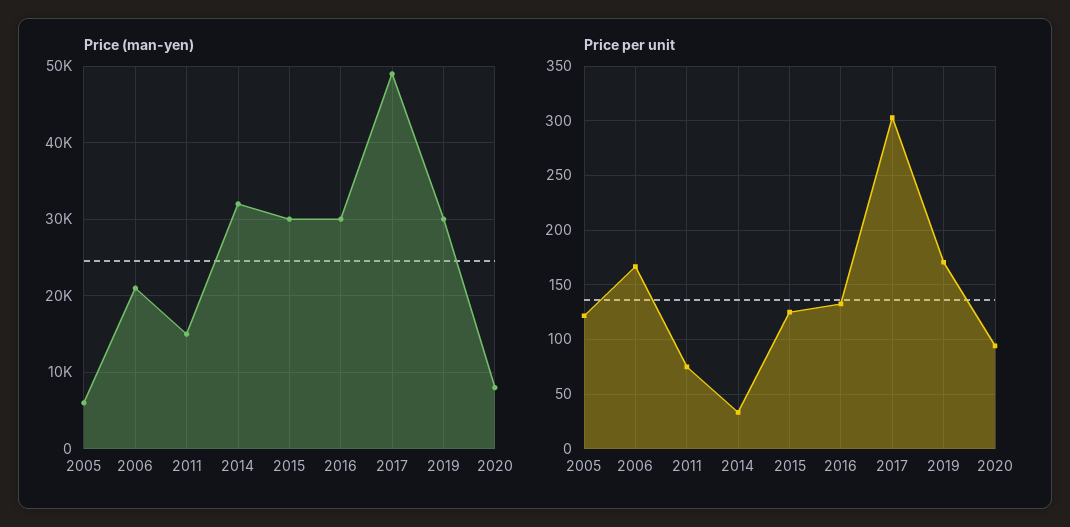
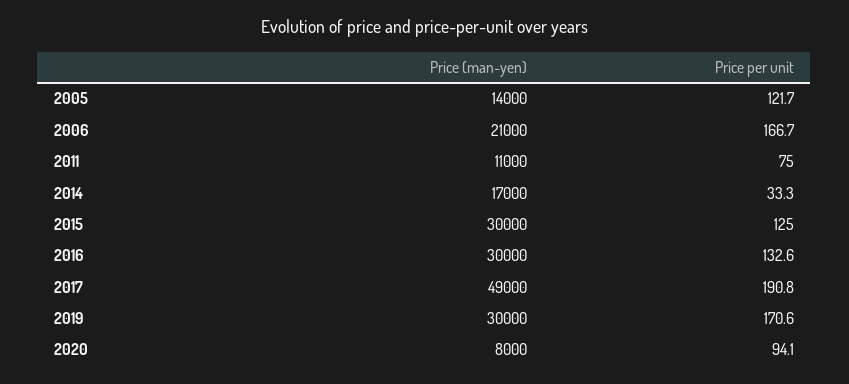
Price (man-yen), 2005: 6000 -> 14000
Price (man-yen), 2011: 15000 -> 11000
Price (man-yen), 2014: 32000 -> 17000
Price per unit, 2017: 300 -> 190.8

